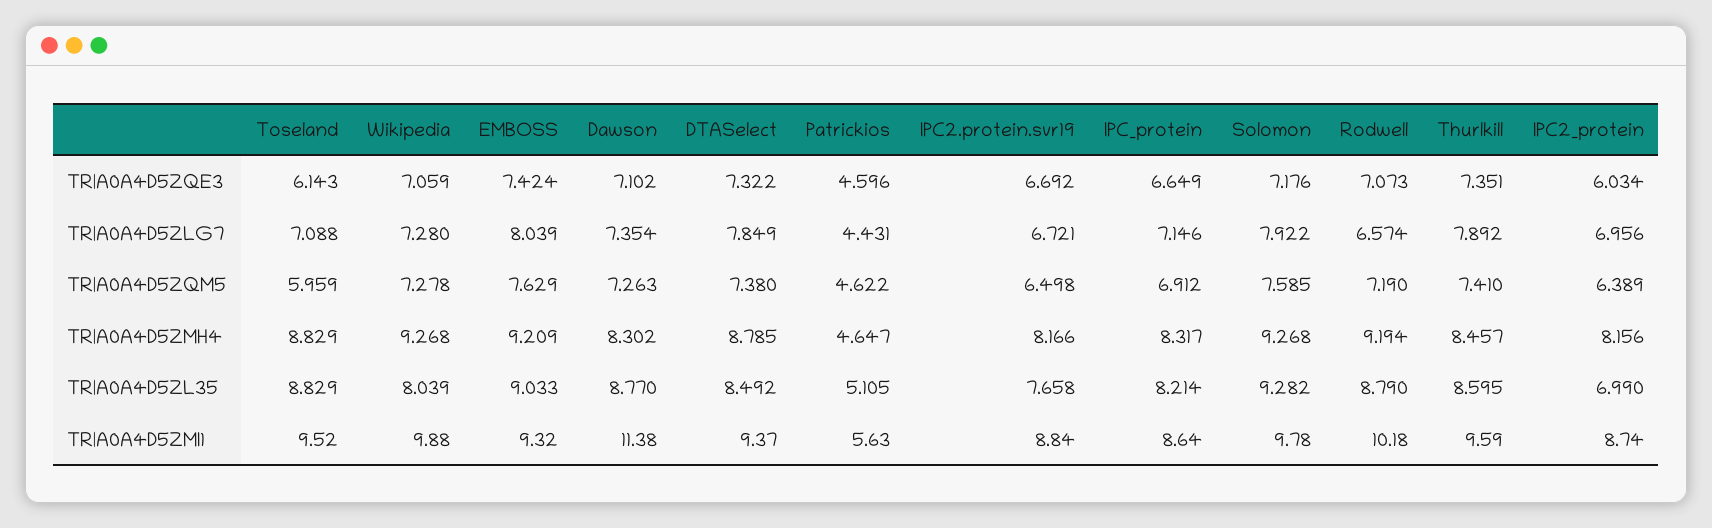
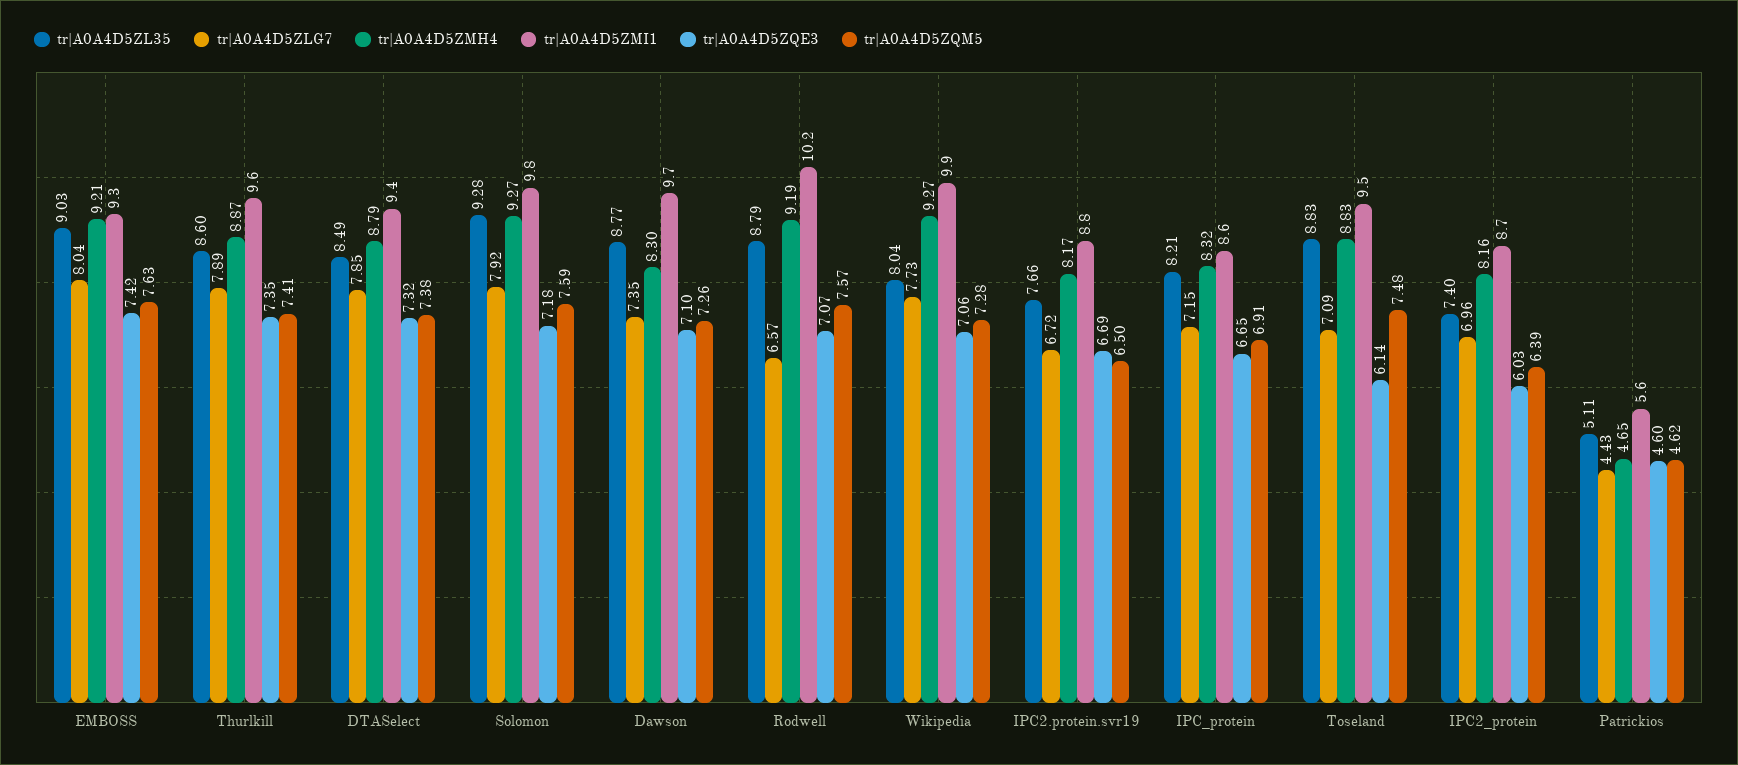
TR|A0A4D5ZLG7, Wikipedia: 7.28 -> 7.73
TR|A0A4D5ZQM5, Toseland: 5.959 -> 7.48
TR|A0A4D5ZQM5, Rodwell: 7.19 -> 7.57
TR|A0A4D5ZMH4, Thurlkill: 8.457 -> 8.87
TR|A0A4D5ZL35, IPC2_protein: 6.99 -> 7.4
TR|A0A4D5ZMI1, Dawson: 11.38 -> 9.7

